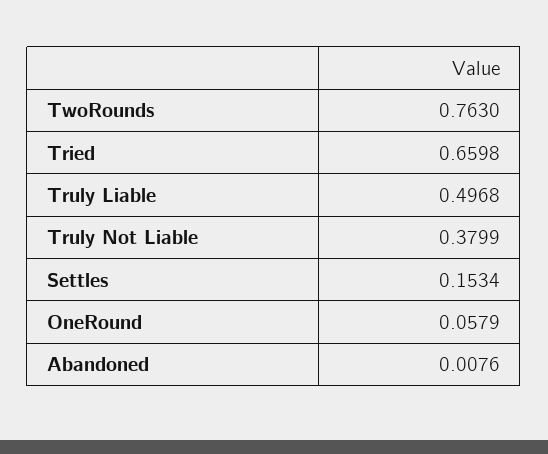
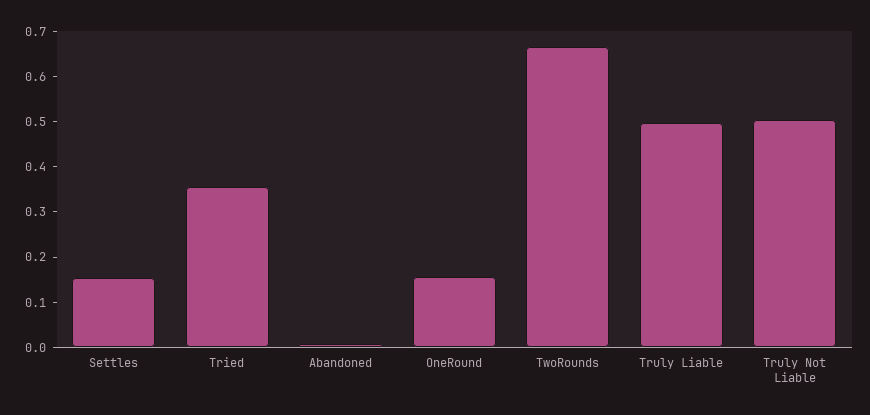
TwoRounds: 0.763 -> 0.66
Tried: 0.6598 -> 0.36
Truly Not Liable: 0.3799 -> 0.5
OneRound: 0.0579 -> 0.16

